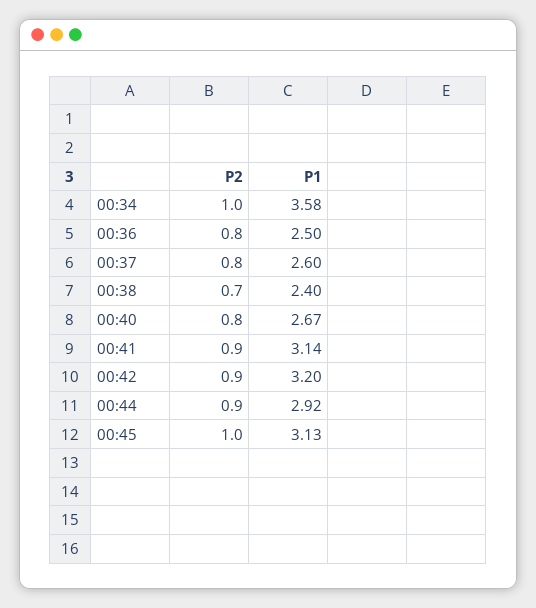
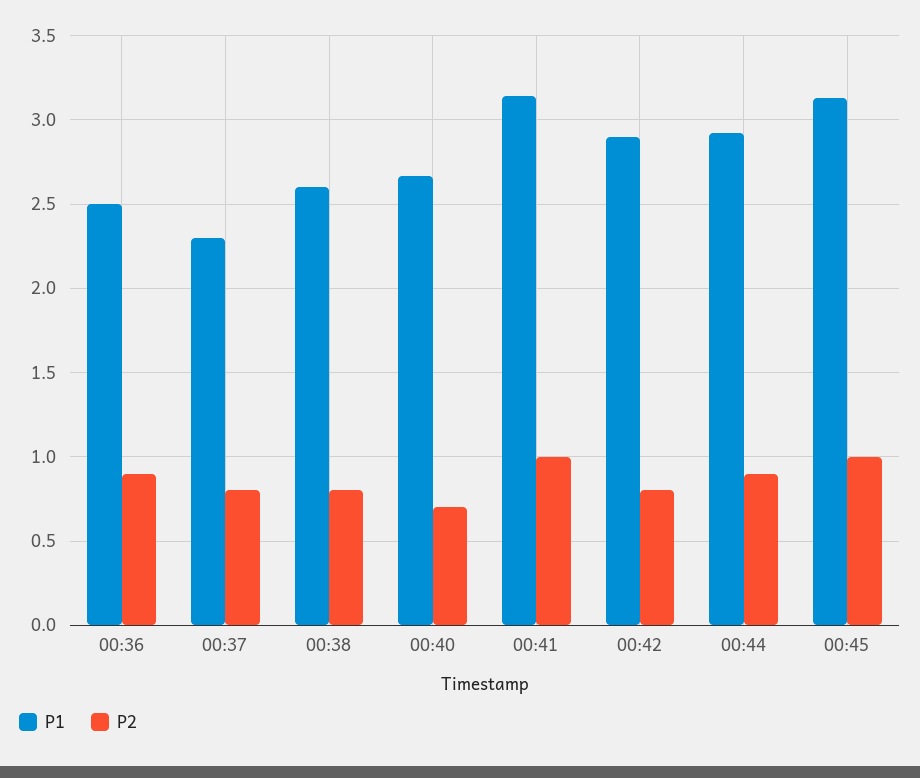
P2, 00:34: 1 -> none
P1, 00:34: 3.58 -> none
P2, 00:36: 0.8 -> 0.9
P1, 00:37: 2.6 -> 2.3
P2, 00:38: 0.7 -> 0.8
P1, 00:38: 2.4 -> 2.6
P2, 00:40: 0.8 -> 0.7
P2, 00:41: 0.9 -> 1
P2, 00:42: 0.9 -> 0.8
P1, 00:42: 3.2 -> 2.9

